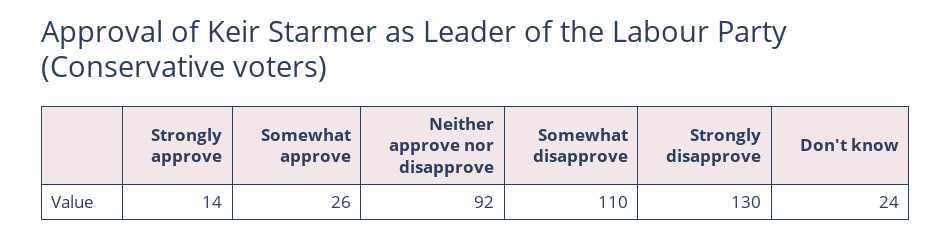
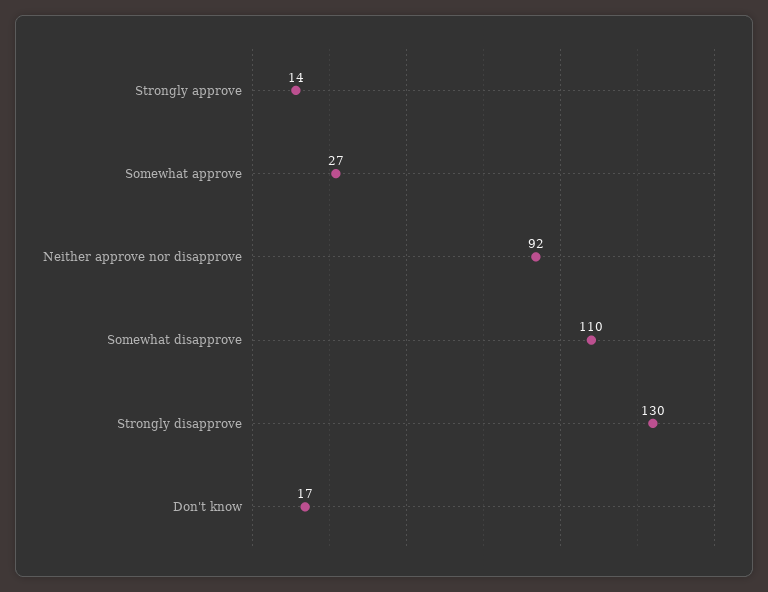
Somewhat approve: 26 -> 27
Don't know: 24 -> 17

